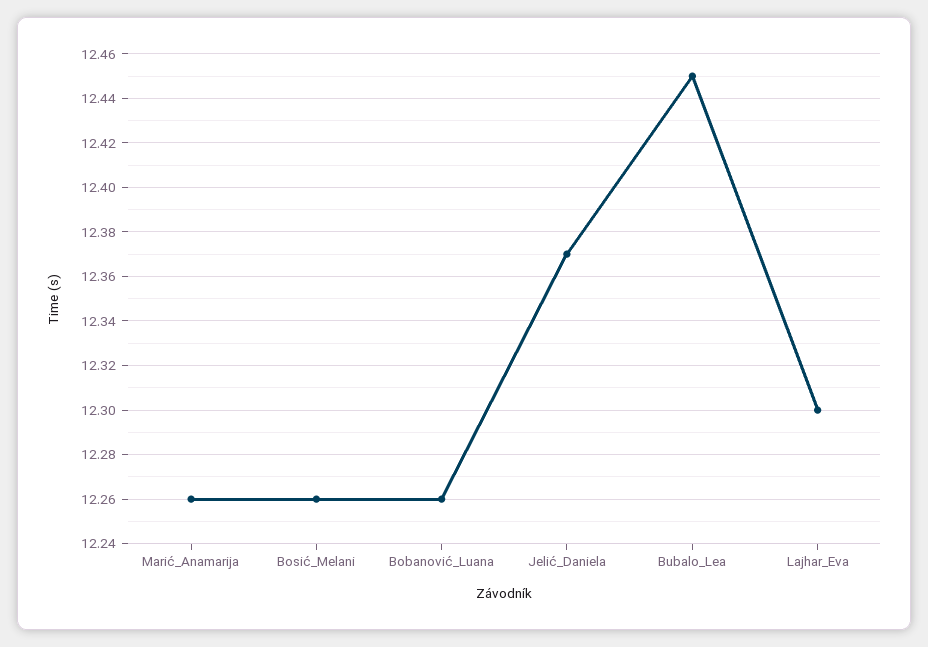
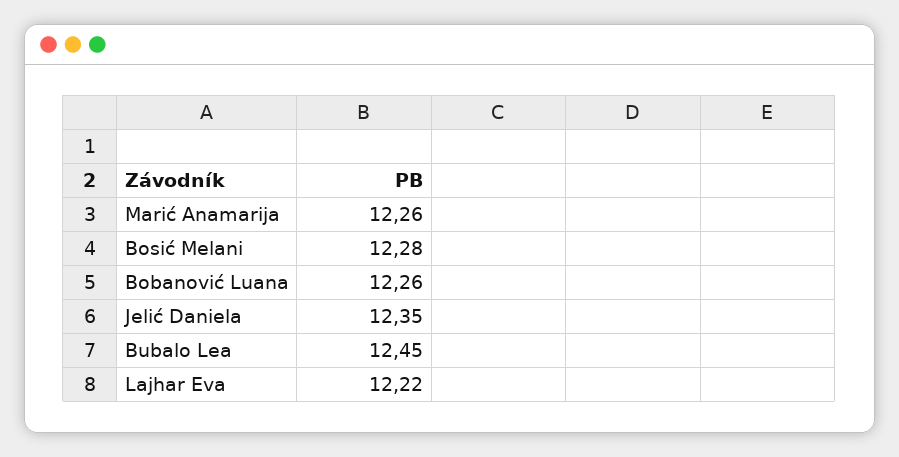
Bosić_Melani: 12.26 -> 12.28
Jelić_Daniela: 12.37 -> 12.35
Lajhar_Eva: 12.3 -> 12.22

